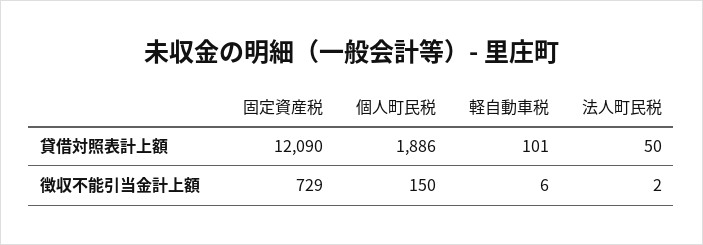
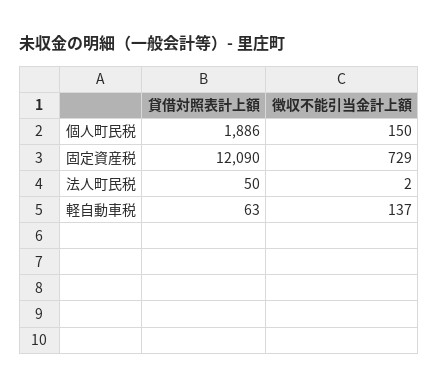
軽自動車税, 貸借対照表計上額: 101 -> 63
軽自動車税, 徴収不能引当金計上額: 6 -> 137

